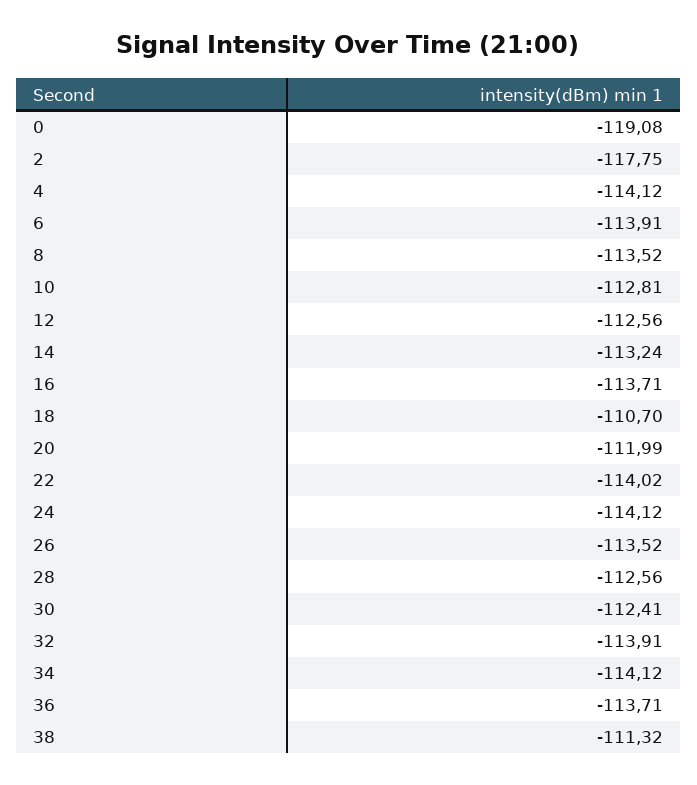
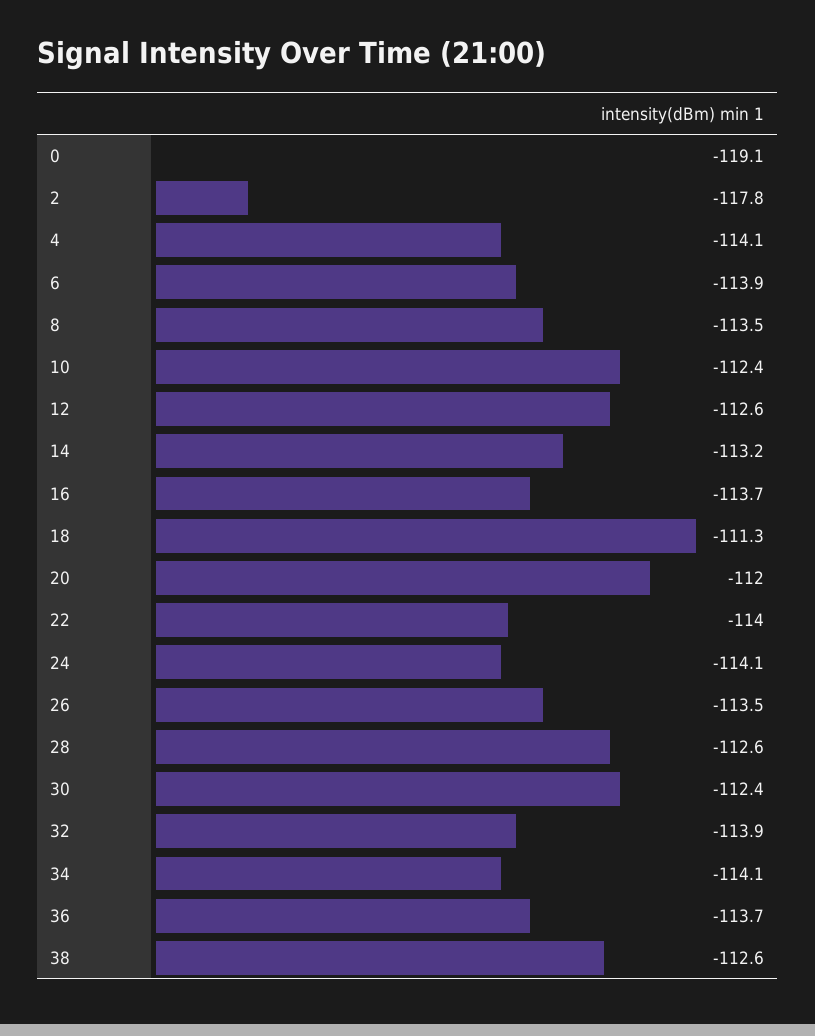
10: -112.81 -> -112.4
18: -110.7 -> -111.3
38: -111.32 -> -112.6

